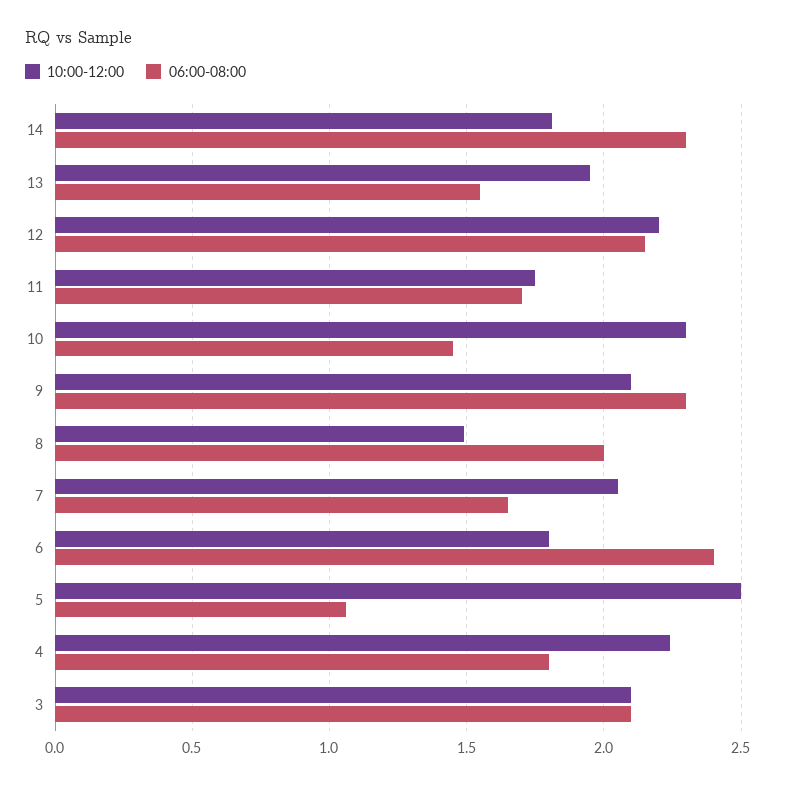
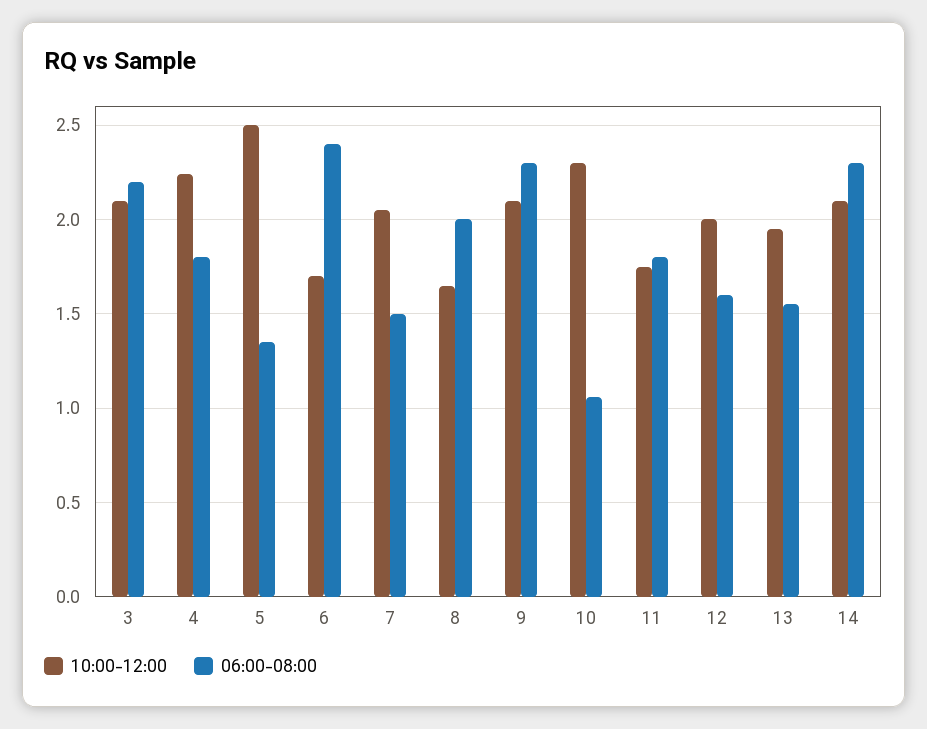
10:00-12:00, 14: 1.8 -> 2.1
10:00-12:00, 12: 2.2 -> 2
06:00-08:00, 12: 2.15 -> 1.6
06:00-08:00, 11: 1.7 -> 1.8
06:00-08:00, 10: 1.45 -> 1.05
10:00-12:00, 8: 1.5 -> 1.65
06:00-08:00, 7: 1.65 -> 1.5
10:00-12:00, 6: 1.8 -> 1.7
06:00-08:00, 5: 1.05 -> 1.35
06:00-08:00, 3: 2.1 -> 2.2

